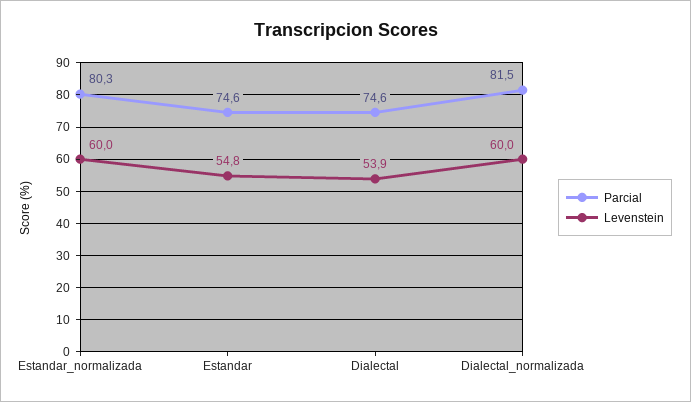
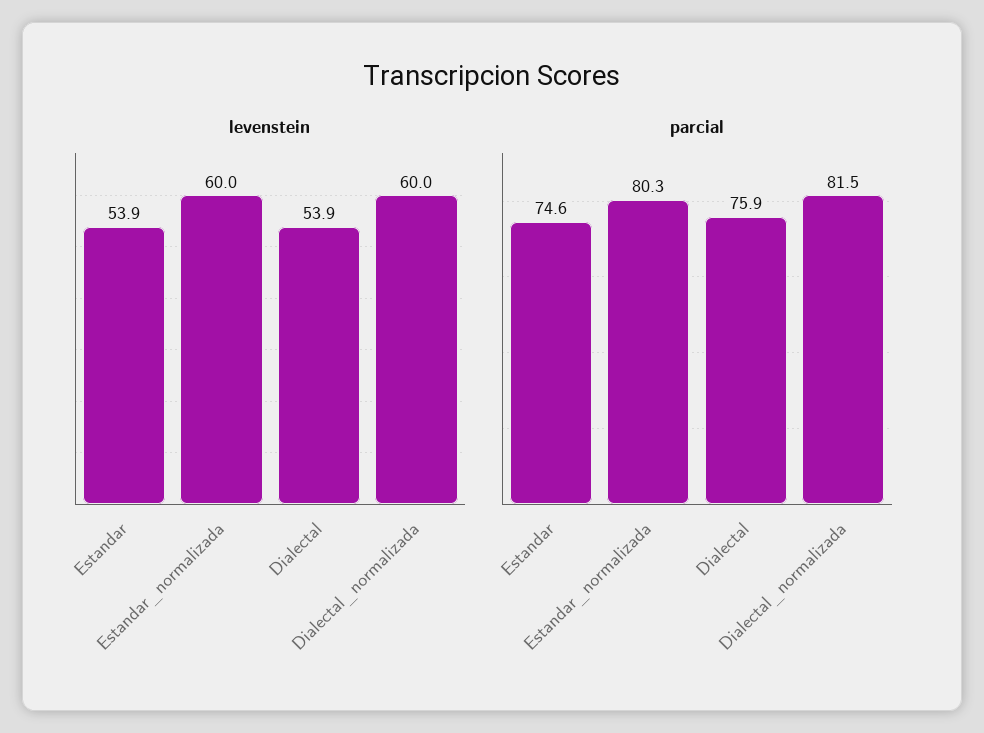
Levenstein, Estandar: 54.8 -> 53.9
Parcial, Dialectal: 74.6 -> 75.9

